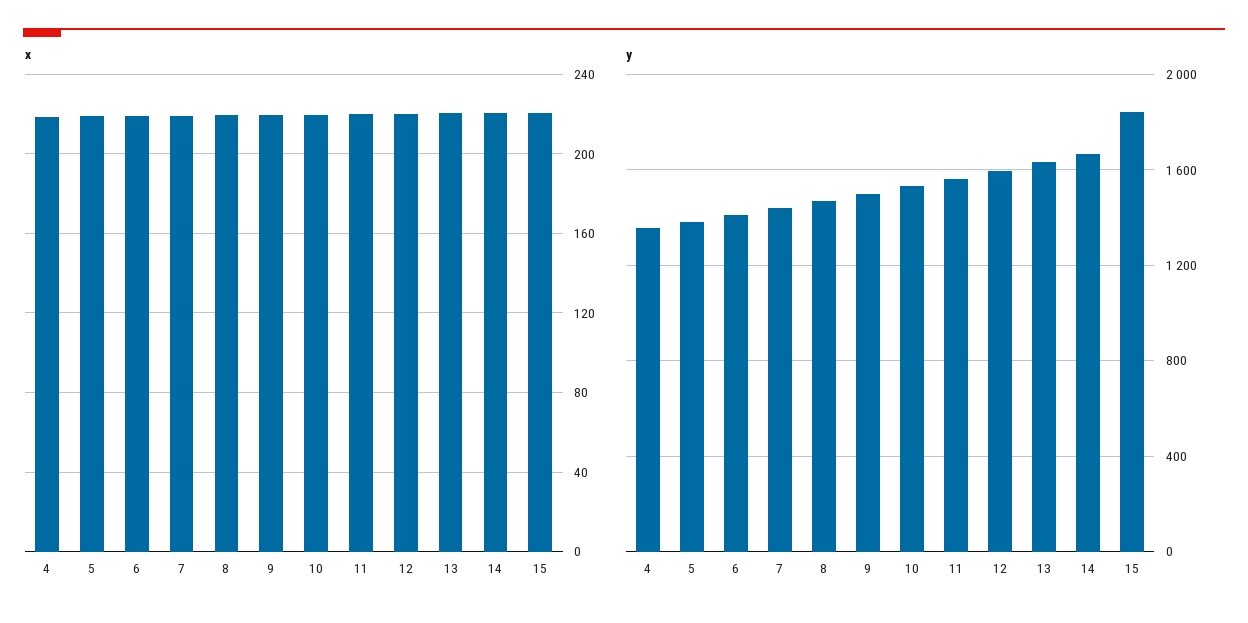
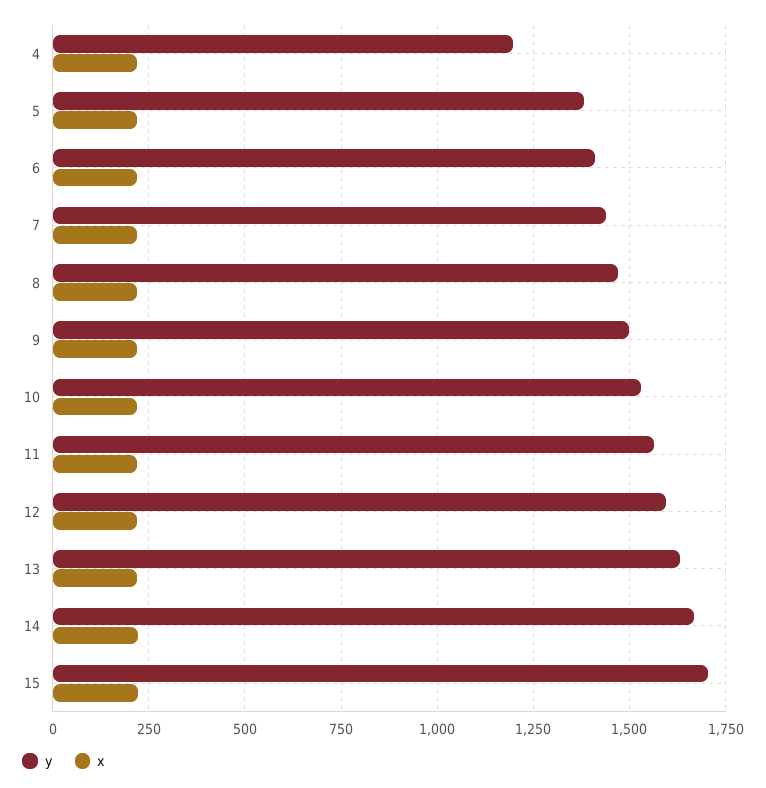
y, 4: 1350 -> 1200
y, 15: 1850 -> 1700

